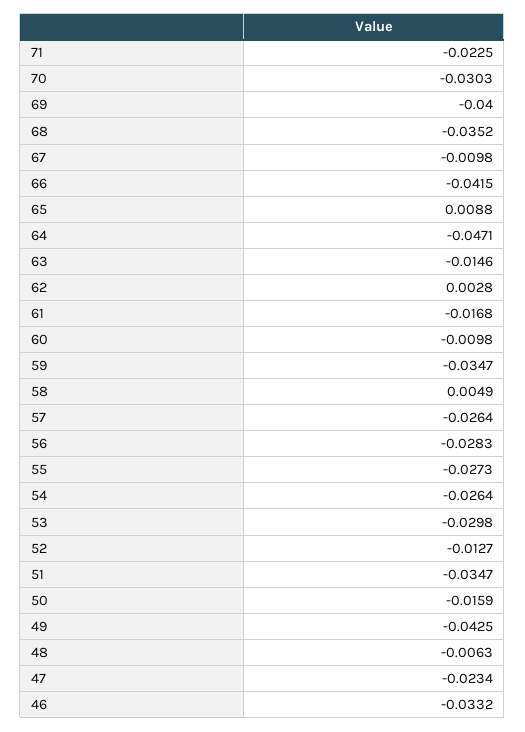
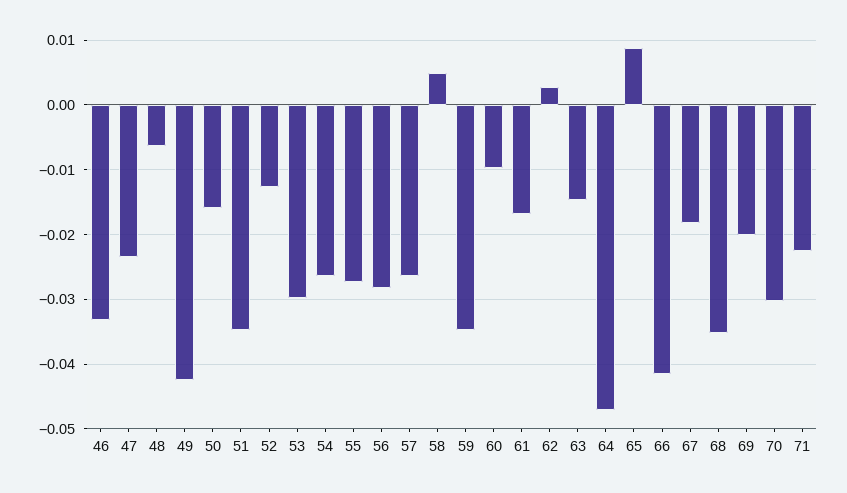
69: -0.04 -> -0.02
67: -0.0098 -> -0.018

